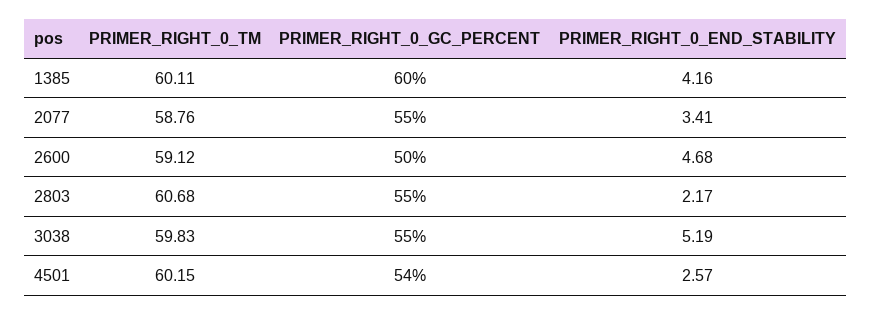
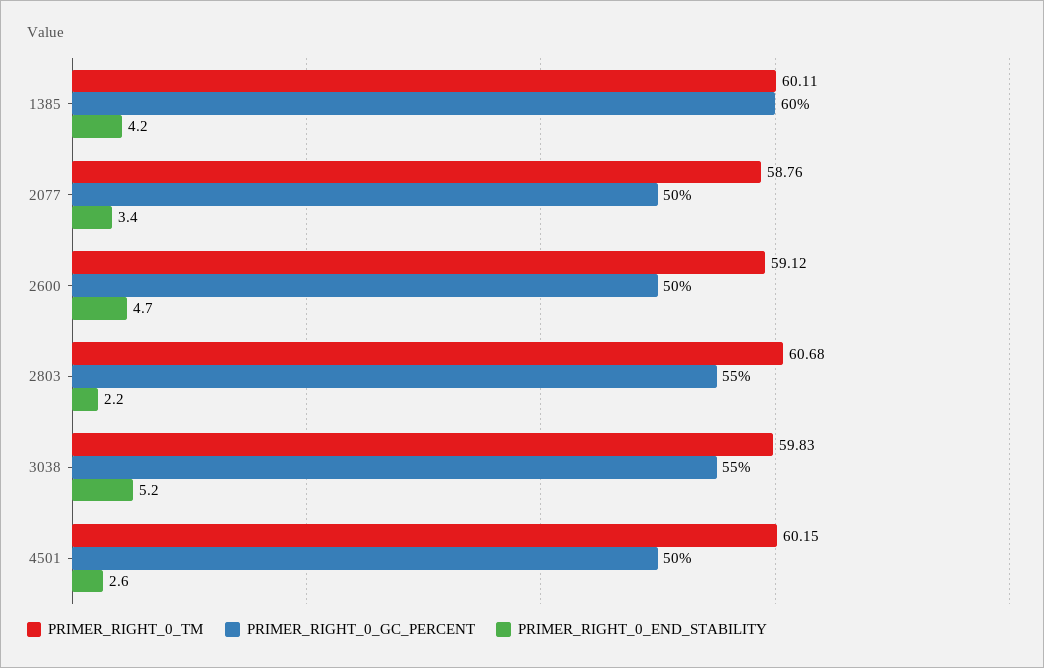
PRIMER_RIGHT_0_GC_PERCENT, 2077: 55 -> 50
PRIMER_RIGHT_0_GC_PERCENT, 4501: 54 -> 50

